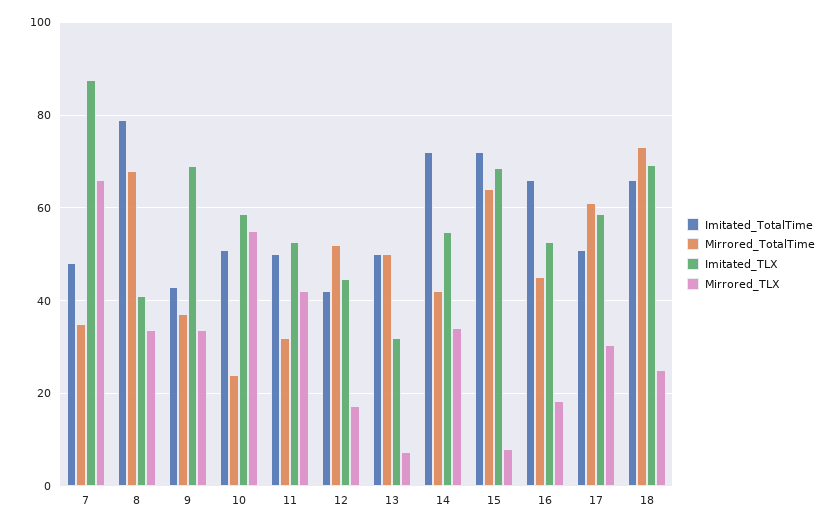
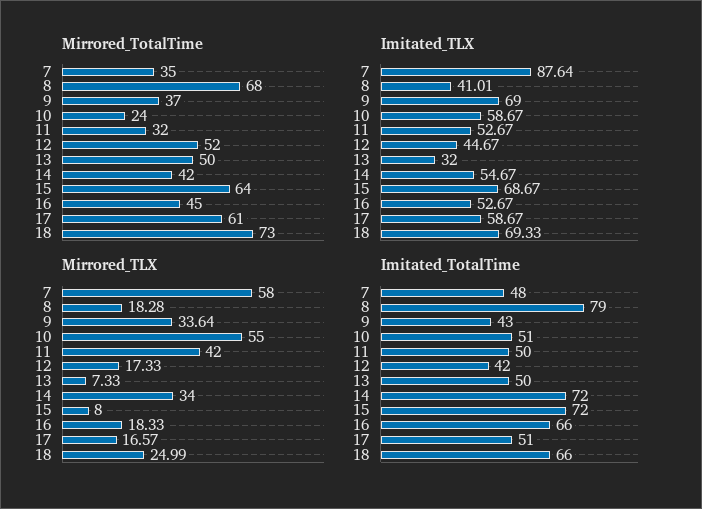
Mirrored_TLX, 7: 66 -> 58
Mirrored_TLX, 8: 34 -> 18.28
Mirrored_TLX, 17: 30 -> 16.57

